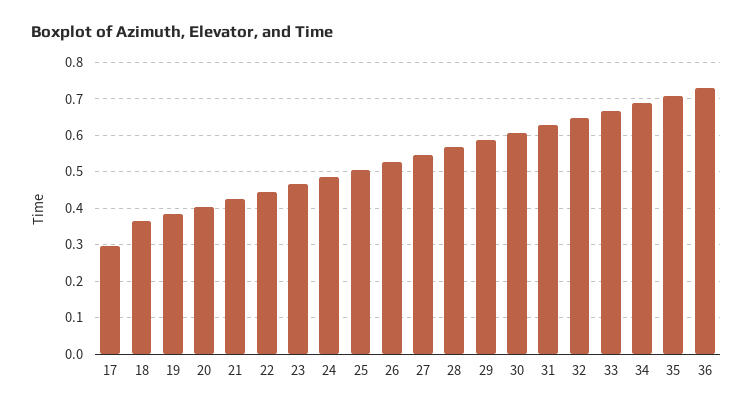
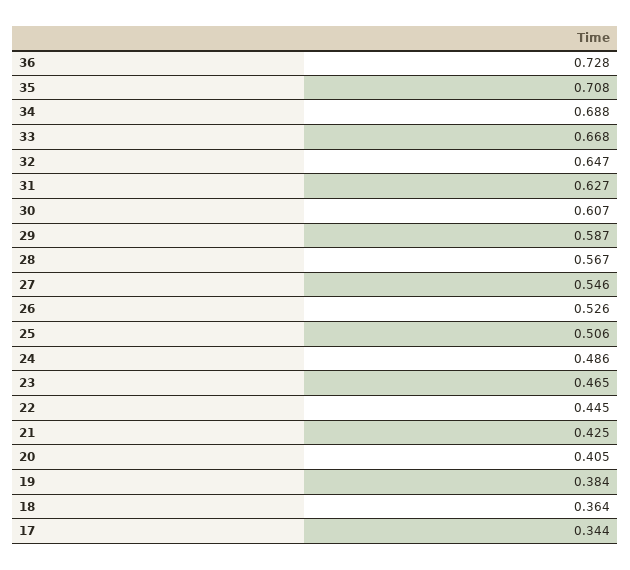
17: 0.3 -> 0.344

